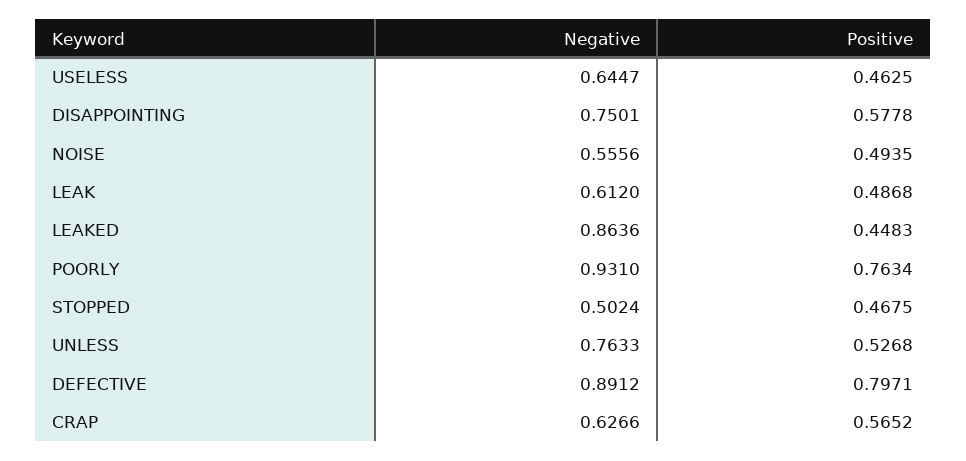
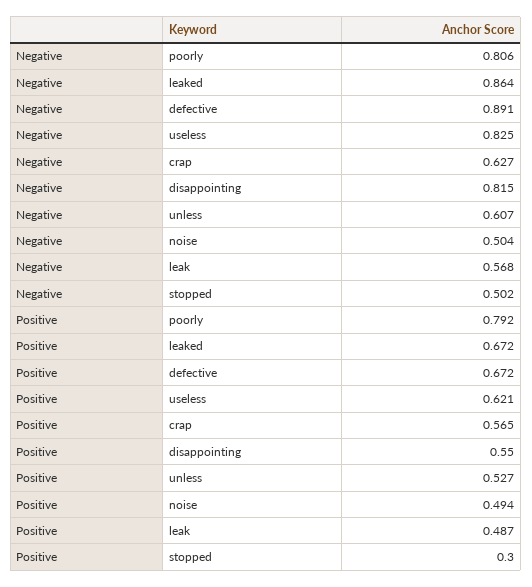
Negative, USELESS: 0.6447 -> 0.825
Positive, USELESS: 0.4625 -> 0.621
Negative, DISAPPOINTING: 0.7501 -> 0.815
Positive, DISAPPOINTING: 0.5778 -> 0.55
Negative, NOISE: 0.5556 -> 0.504
Negative, LEAK: 0.612 -> 0.568
Positive, LEAKED: 0.4483 -> 0.672
Negative, POORLY: 0.931 -> 0.806
Positive, POORLY: 0.7634 -> 0.792
Positive, STOPPED: 0.4675 -> 0.3
Negative, UNLESS: 0.7633 -> 0.607
Positive, DEFECTIVE: 0.7971 -> 0.672

